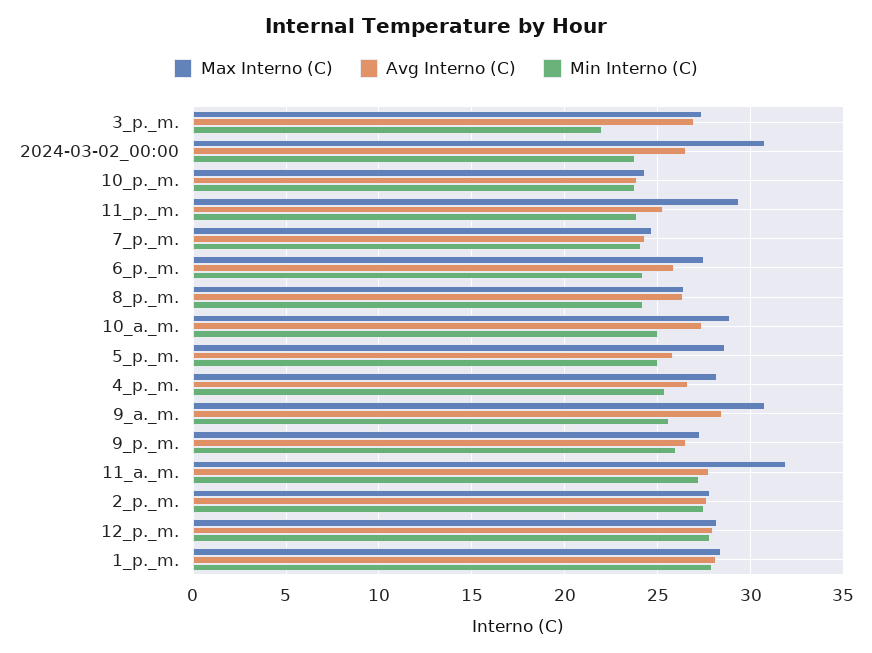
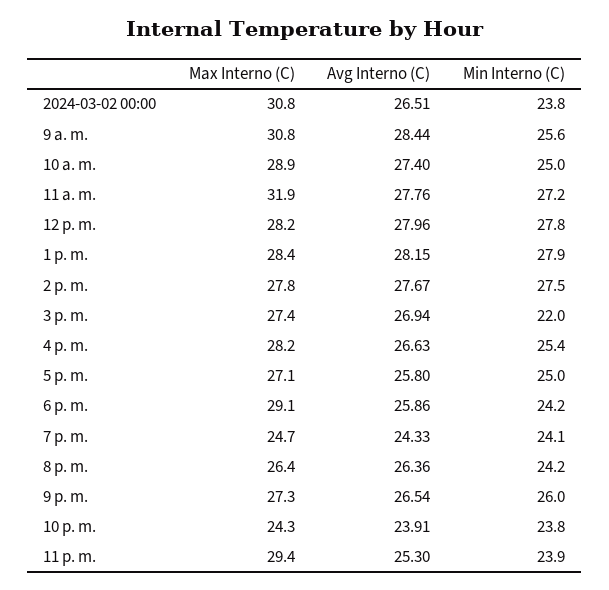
Max Interno (C), 6_p._m.: 27.5 -> 29.1
Max Interno (C), 5_p._m.: 28.5 -> 27.1

